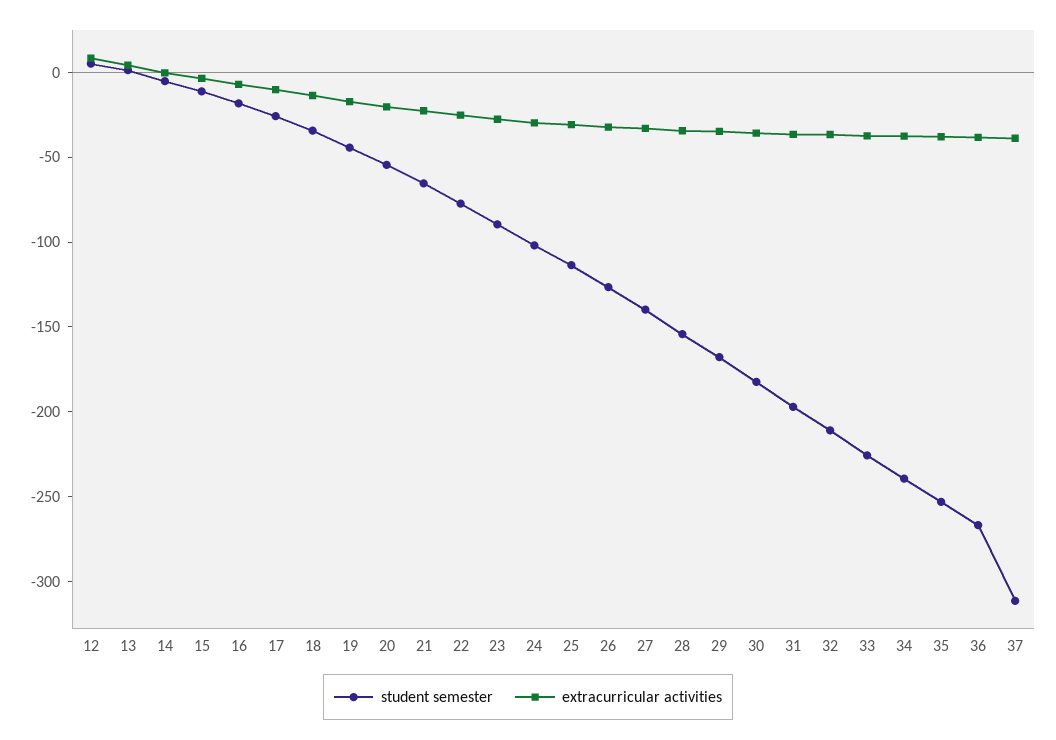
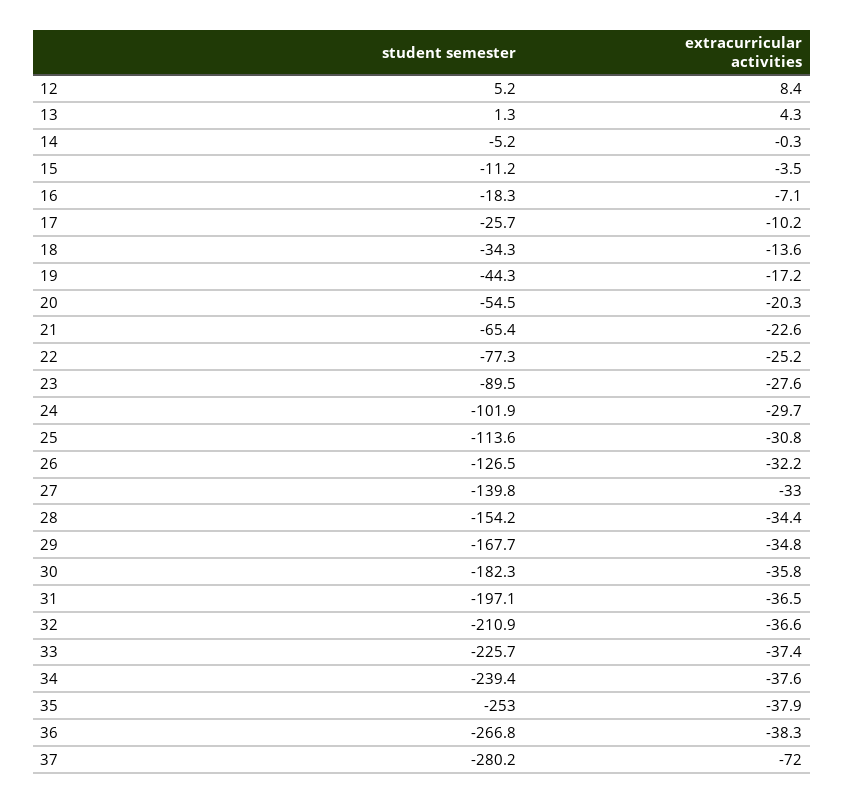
student semester, 37: -310 -> -280.2
extracurricular activities, 37: -40 -> -72

